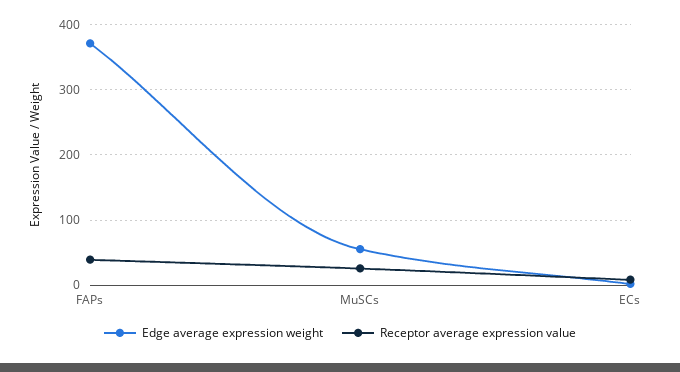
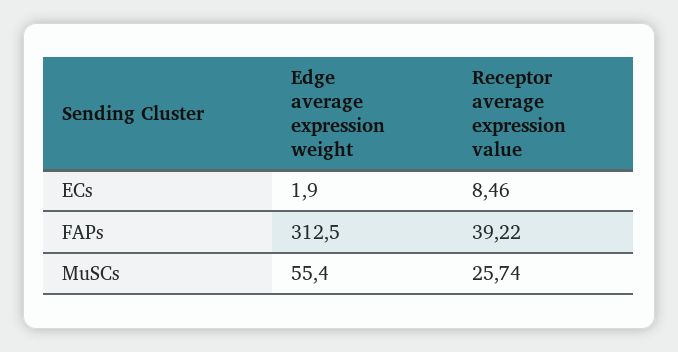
Edge average expression weight, FAPs: 370 -> 312.5

